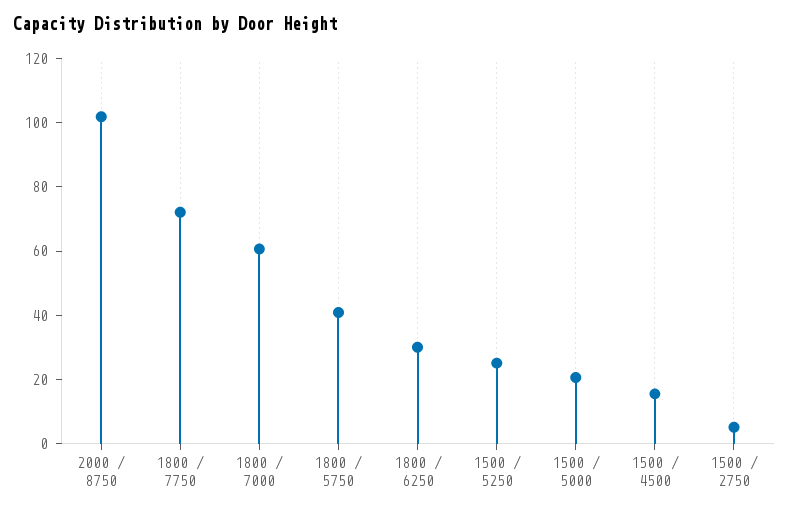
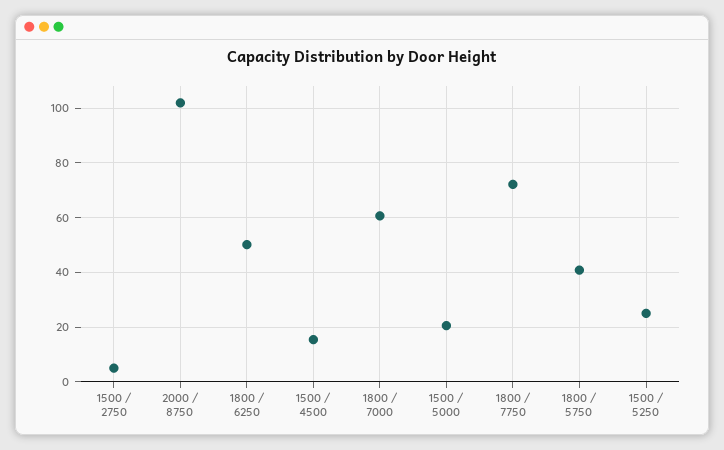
1800 / 6250: 30 -> 50

